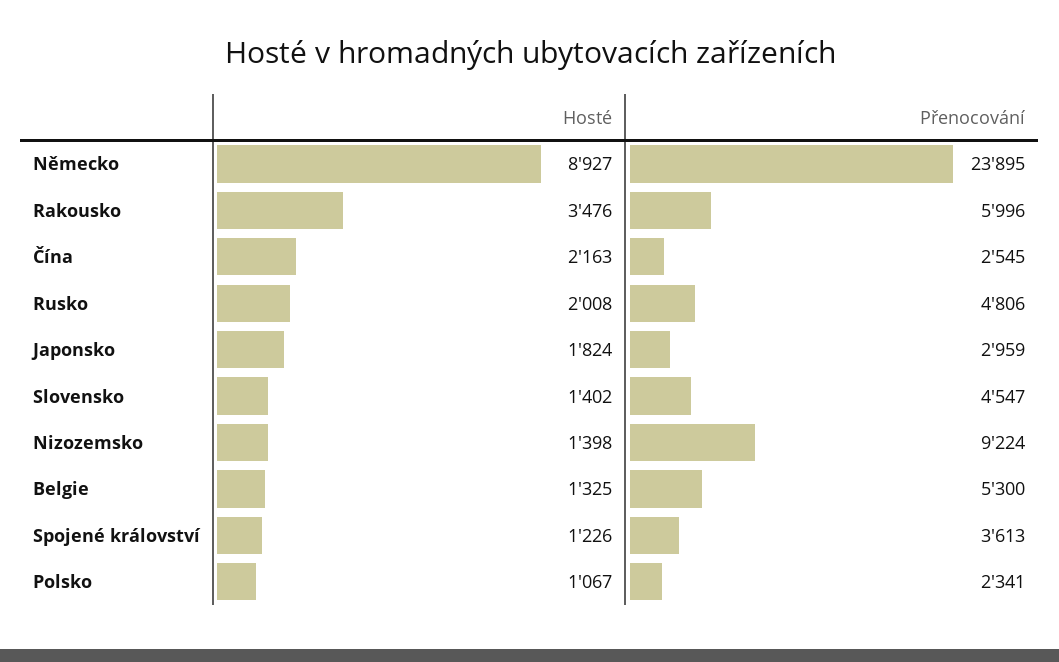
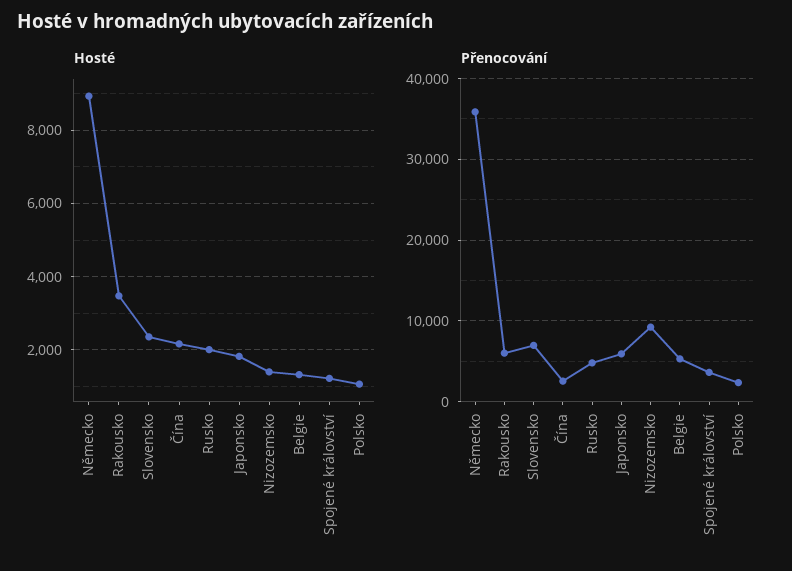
Přenocování, Německo: 23895 -> 36000
Přenocování, Japonsko: 2959 -> 6000
Hosté, Slovensko: 1402 -> 2400
Přenocování, Slovensko: 4547 -> 7000

